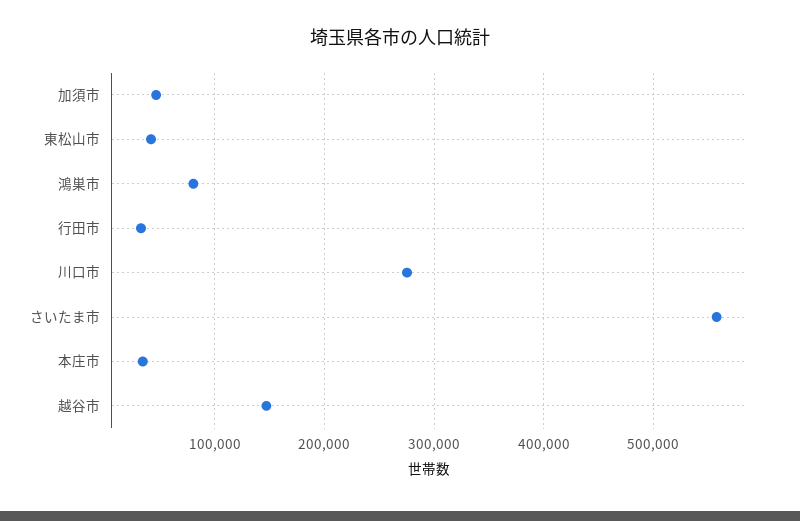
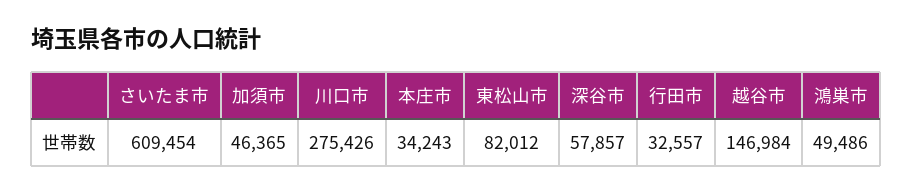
東松山市: 40000 -> 82012
鴻巣市: 80000 -> 49486
さいたま市: 560000 -> 609454
深谷市: none -> 57857

